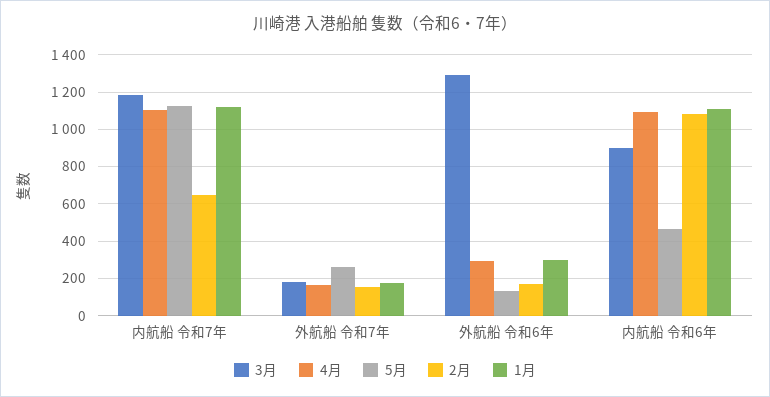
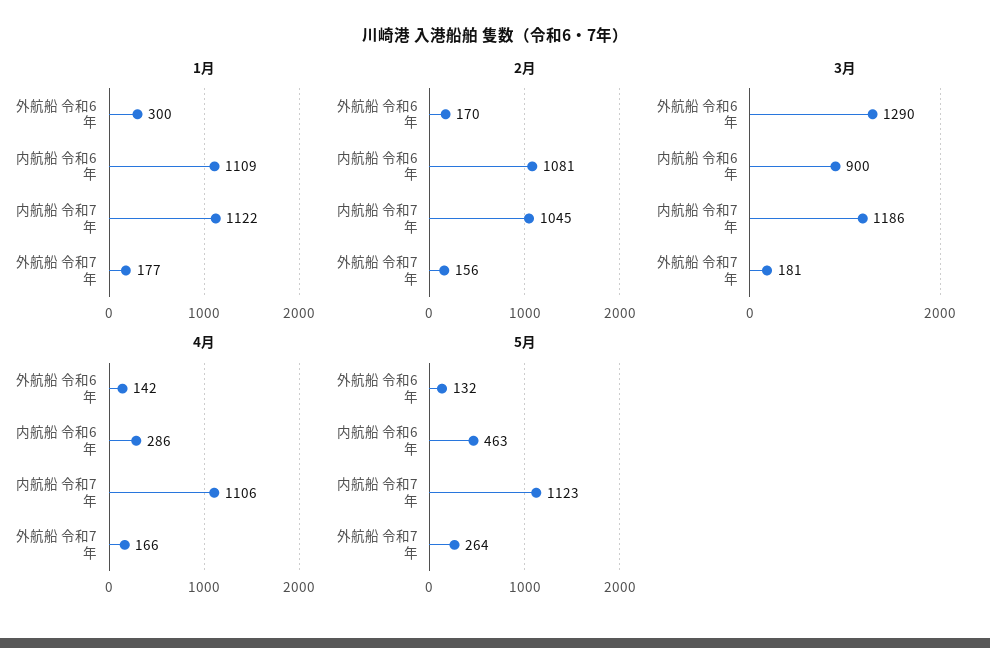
2月, 内航船 令和7年: 650 -> 1045
4月, 外航船 令和6年: 300 -> 142
4月, 内航船 令和6年: 1100 -> 286

